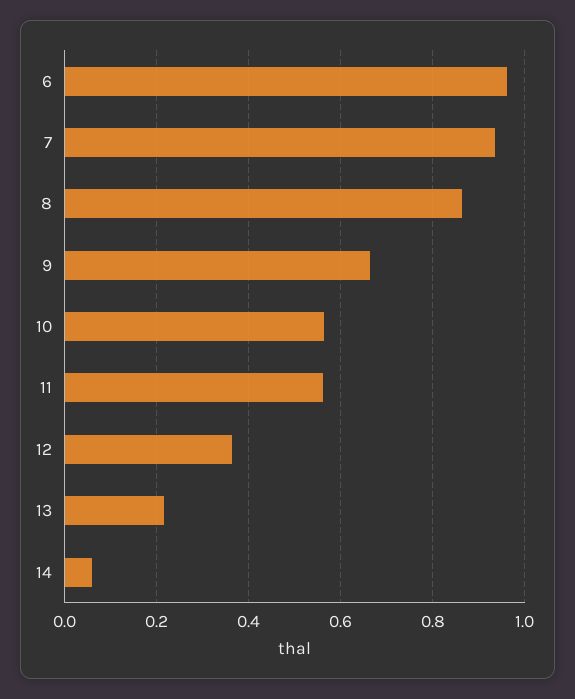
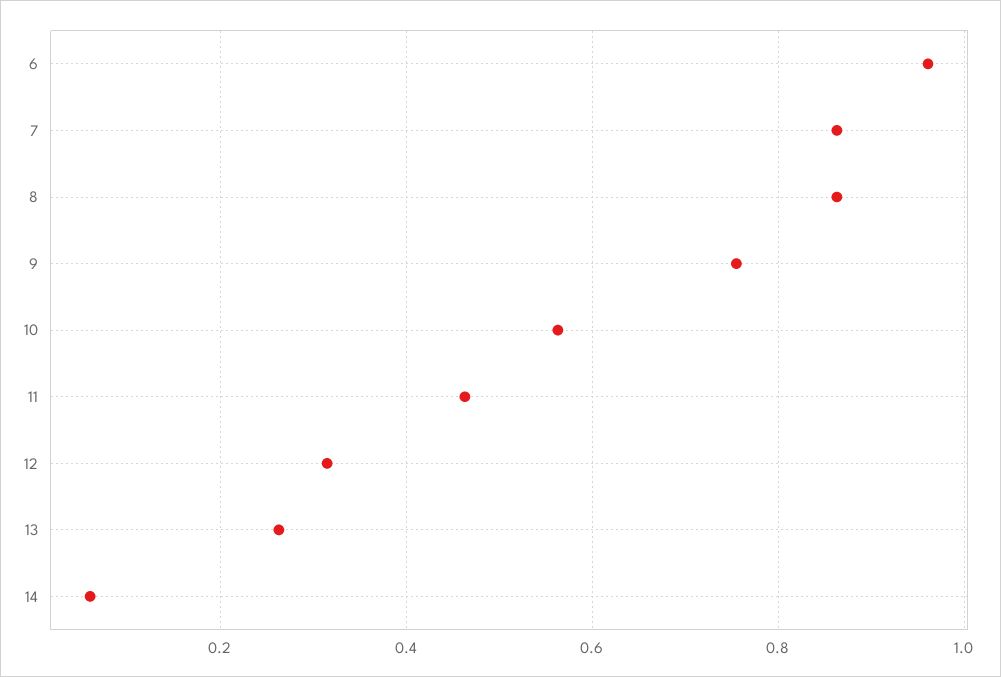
7: 0.94 -> 0.86
9: 0.66 -> 0.76
11: 0.56 -> 0.46
12: 0.36 -> 0.32
13: 0.22 -> 0.26

